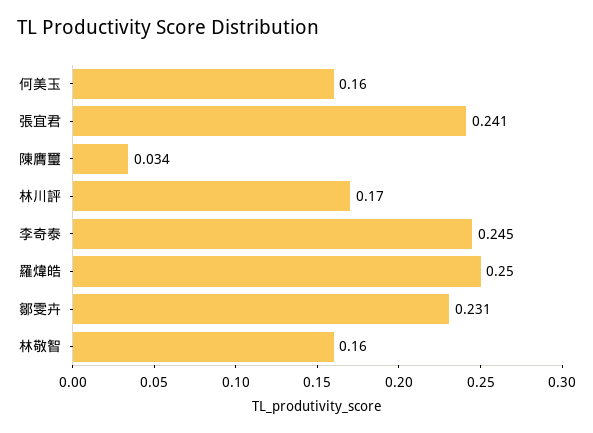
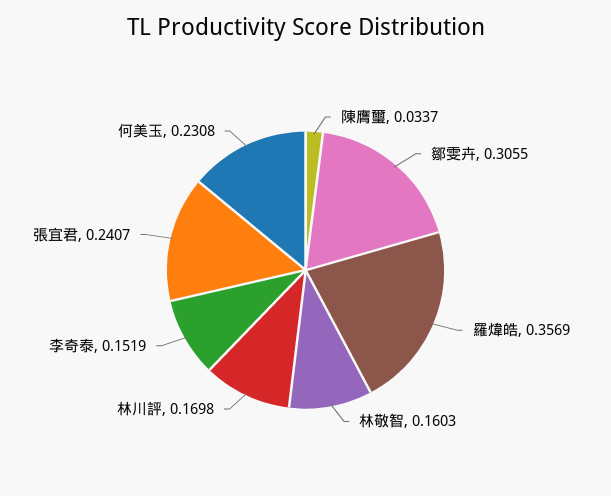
何美玉: 0.16 -> 0.2308
李奇泰: 0.245 -> 0.1519
羅煒皓: 0.25 -> 0.3569
鄒雯卉: 0.231 -> 0.3055

